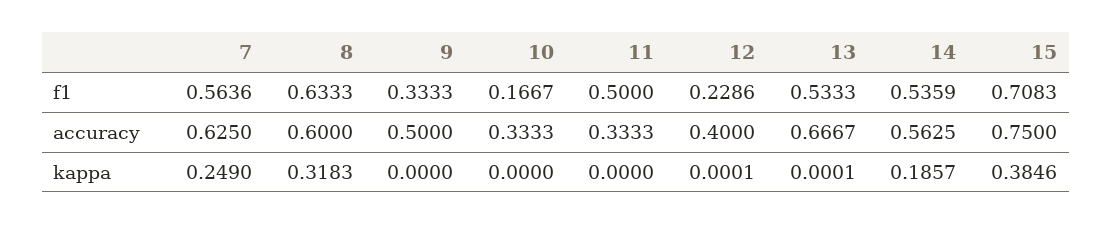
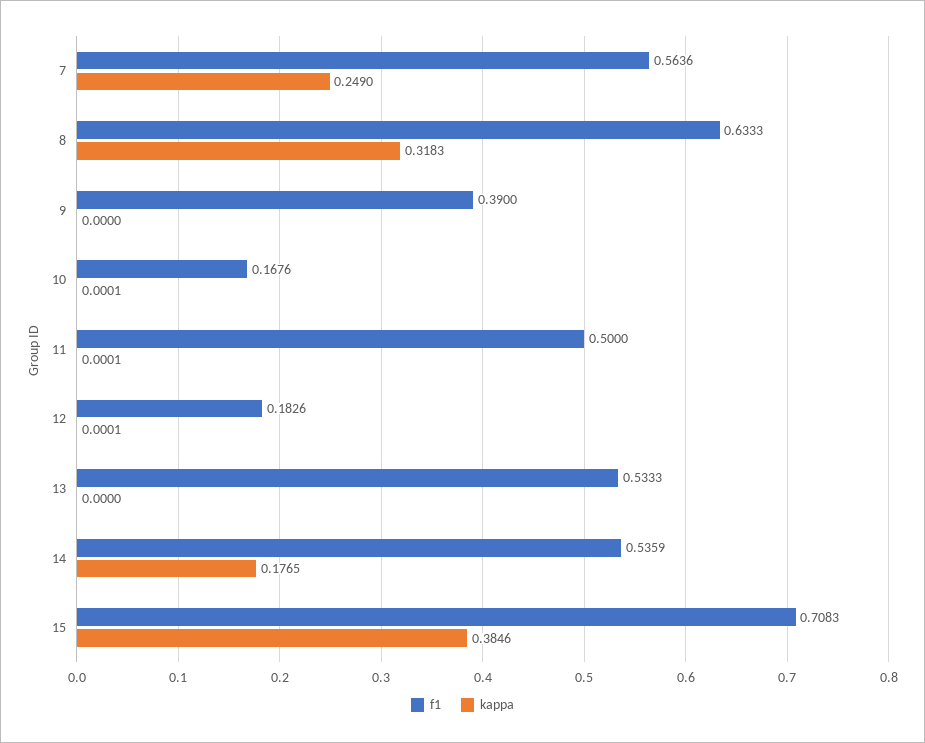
f1, 9: 0.3333 -> 0.39
f1, 10: 0.1667 -> 0.1676
f1, 12: 0.2286 -> 0.1826
accuracy, 7: 0.625 -> none
accuracy, 8: 0.6 -> none
accuracy, 9: 0.5 -> none
accuracy, 10: 0.3333 -> none
accuracy, 11: 0.3333 -> none
accuracy, 12: 0.4 -> none
accuracy, 13: 0.6667 -> none
accuracy, 14: 0.5625 -> none
accuracy, 15: 0.75 -> none
kappa, 10: 0 -> 0.0001
kappa, 11: 0 -> 0.0001
kappa, 13: 0.0001 -> 0
kappa, 14: 0.1857 -> 0.1765

